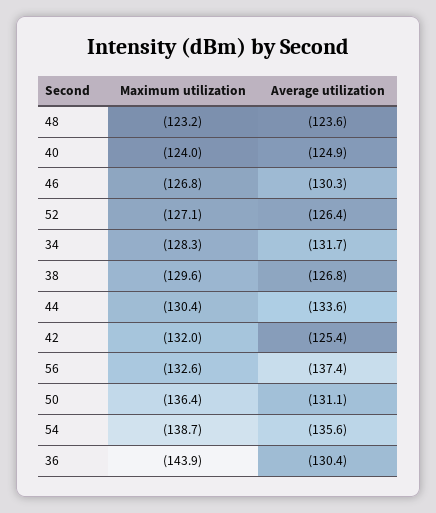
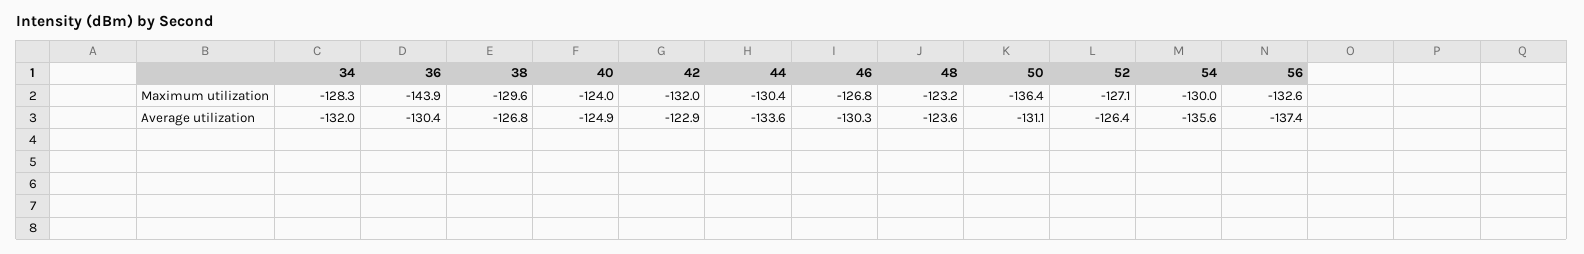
Average utilization, 34: -131.7 -> -132
Average utilization, 42: -125.4 -> -122.9
Maximum utilization, 54: -138.7 -> -130

